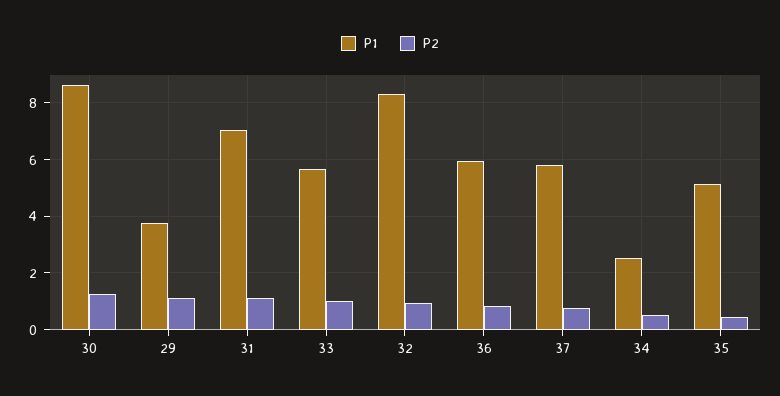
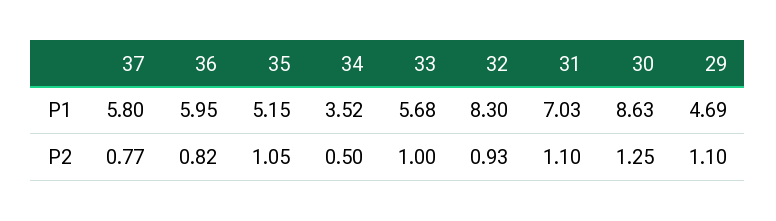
P1, 29: 3.75 -> 4.69
P1, 34: 2.5 -> 3.52
P2, 35: 0.5 -> 1.05

